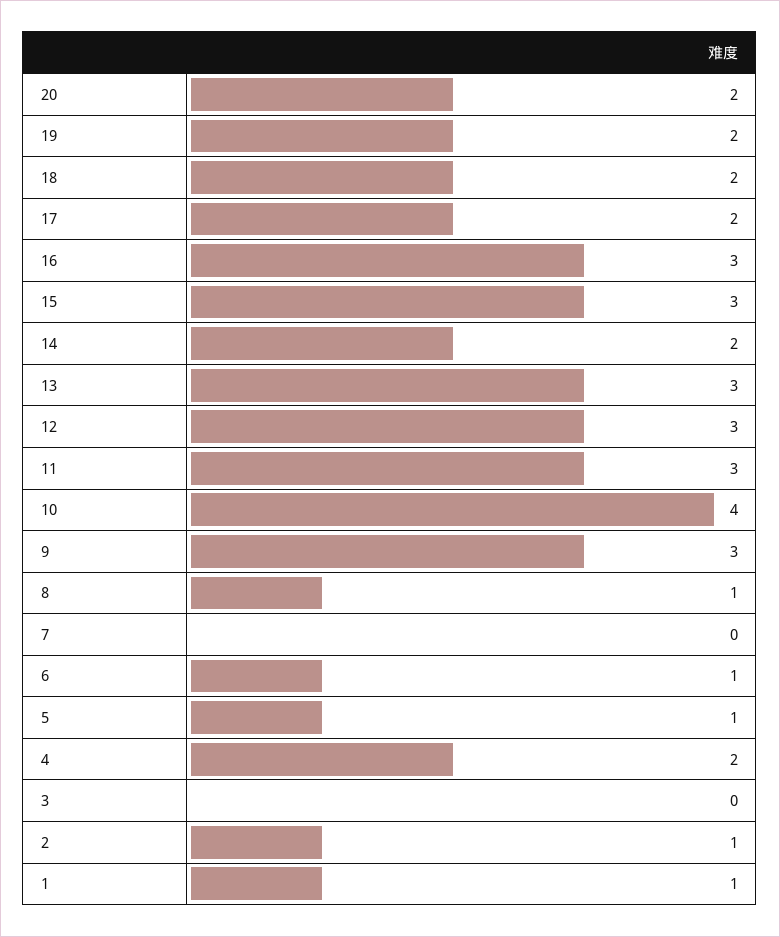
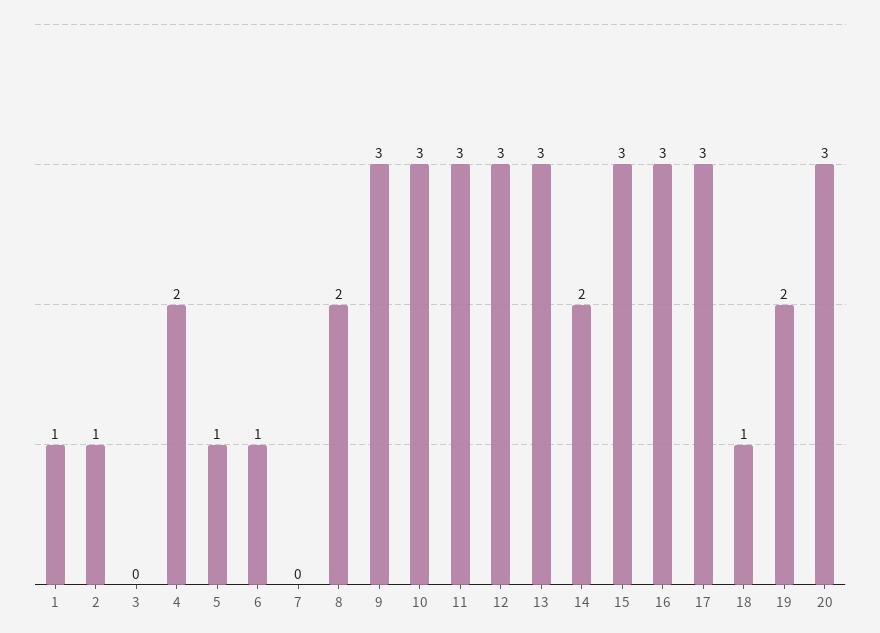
20: 2 -> 3
18: 2 -> 1
17: 2 -> 3
10: 4 -> 3
8: 1 -> 2

